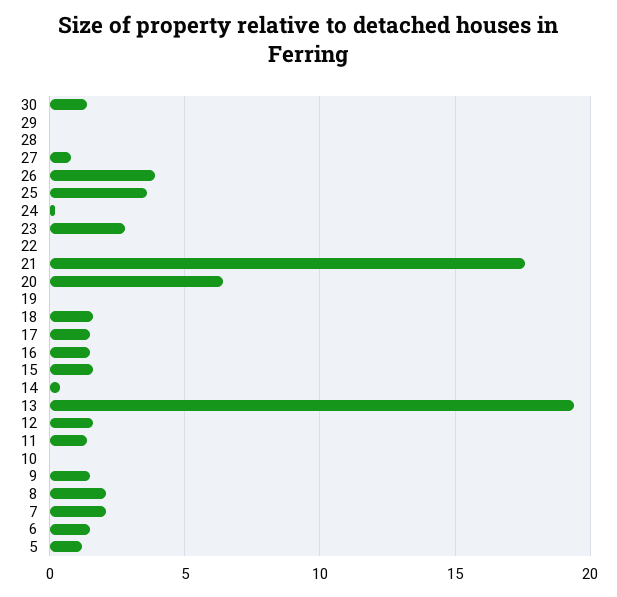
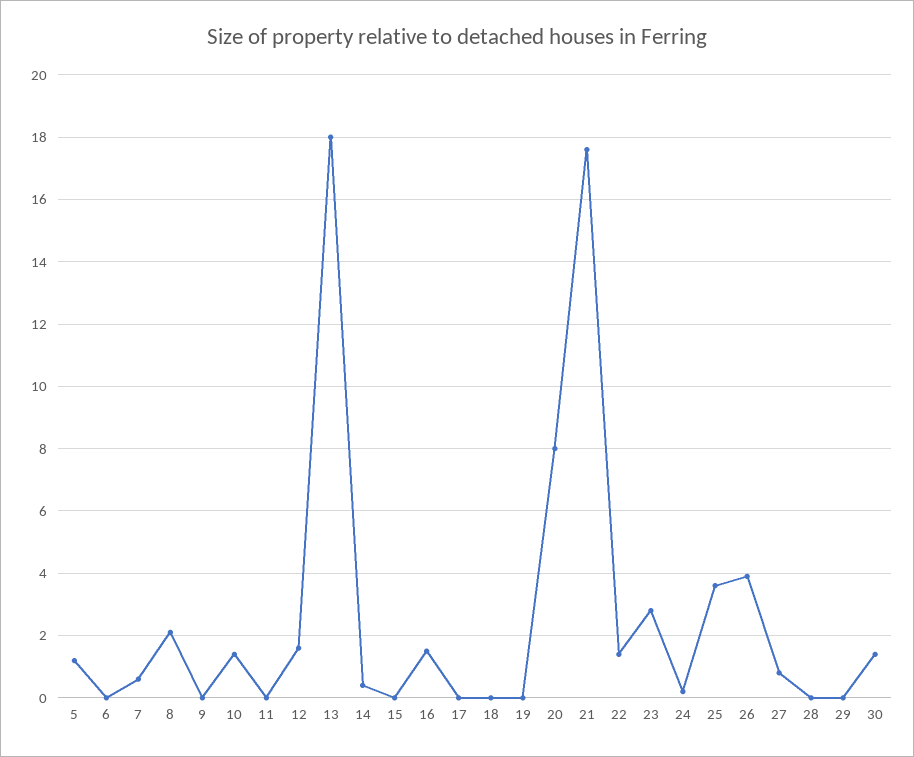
22: 0 -> 1.5
20: 6.5 -> 8
18: 1.5 -> 0
17: 1.5 -> 0
15: 1.5 -> 0
13: 19.5 -> 18
11: 1.5 -> 0
10: 0 -> 1.5
9: 1.5 -> 0
7: 2 -> 0.5
6: 1.5 -> 0

